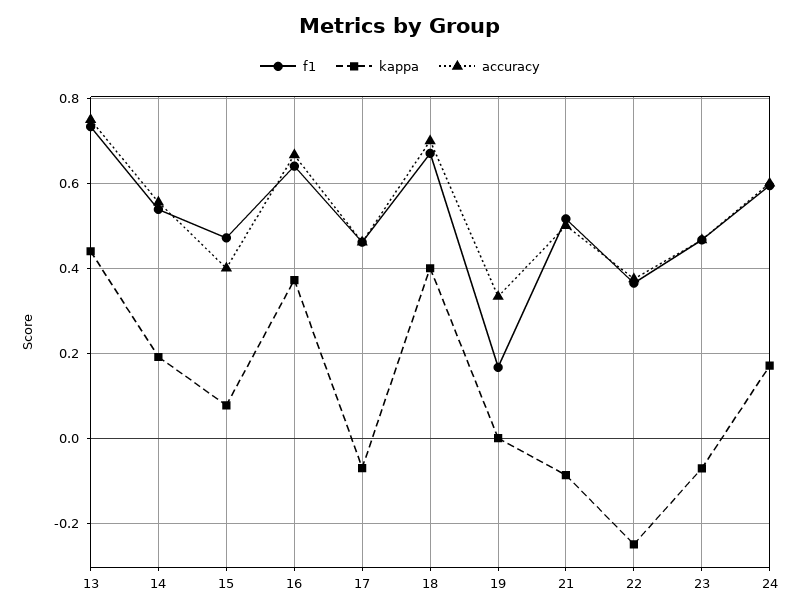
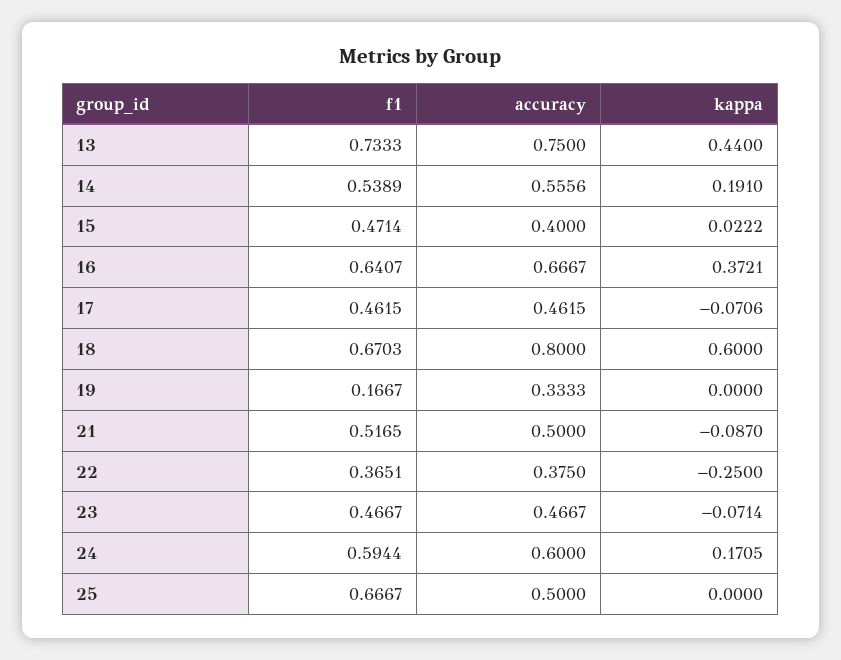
kappa, 15: 0.08 -> 0.0222
kappa, 18: 0.4 -> 0.6
accuracy, 18: 0.7 -> 0.8
f1, 25: none -> 0.6667
accuracy, 25: none -> 0.5
kappa, 25: none -> 0

